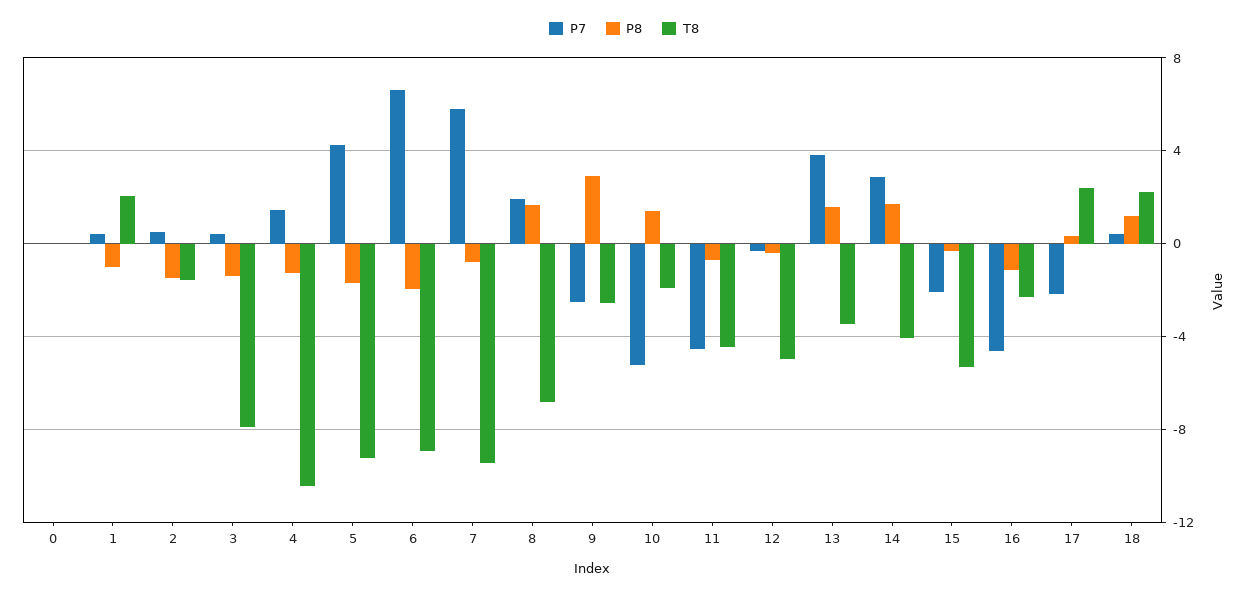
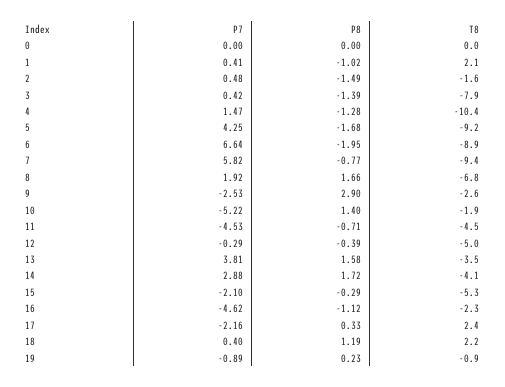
P7, 19: none -> -0.89
P8, 19: none -> 0.23
T8, 19: none -> -0.9

